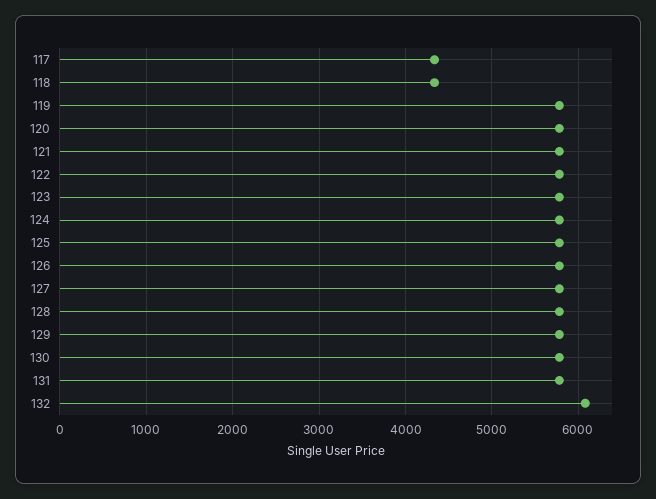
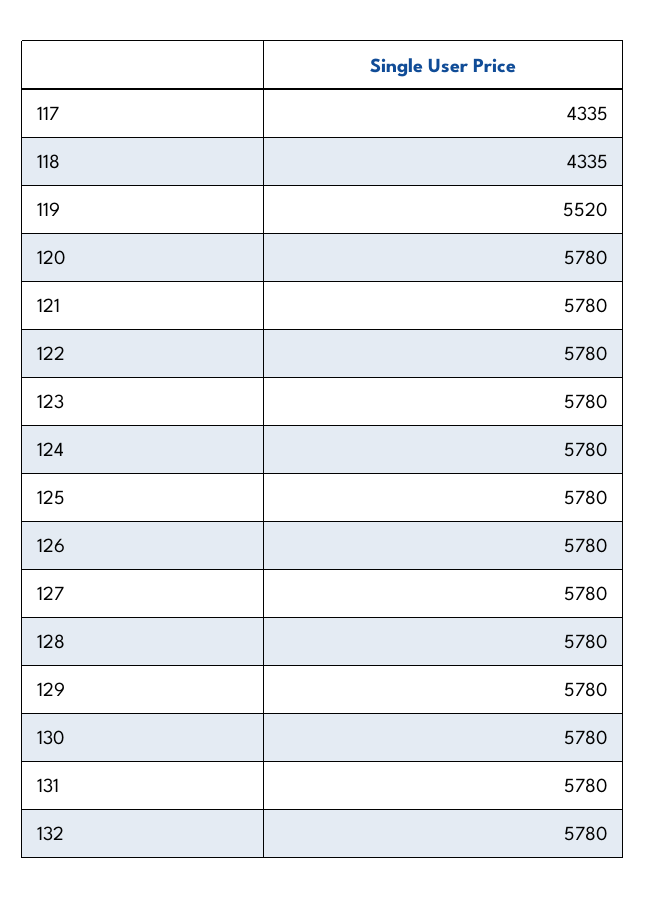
119: 5800 -> 5520
132: 6100 -> 5780

